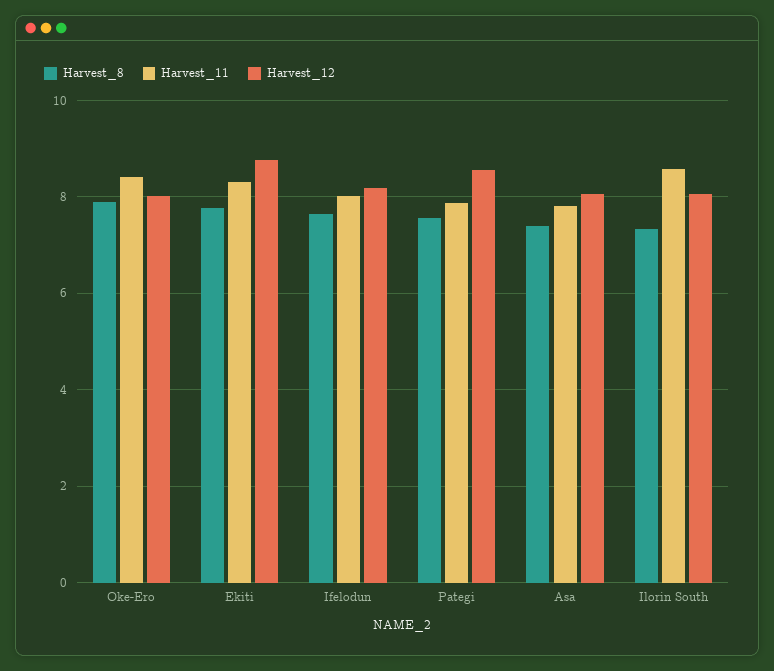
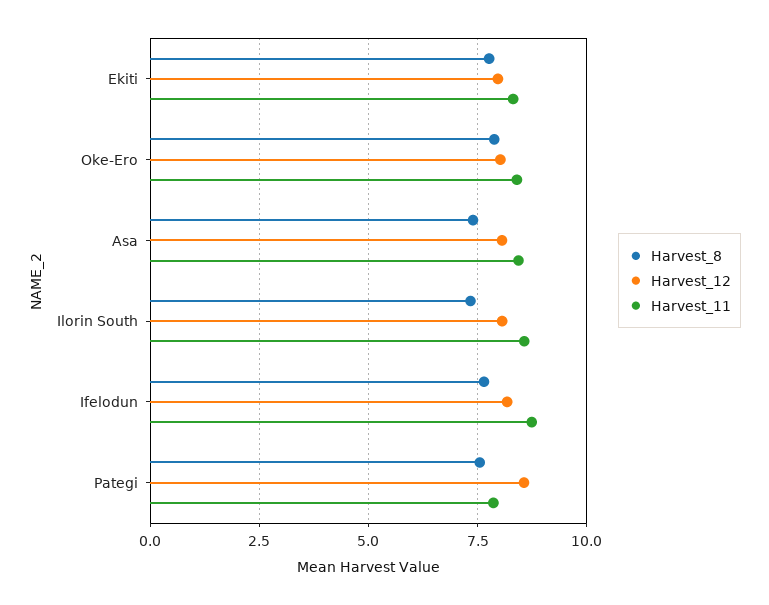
Harvest_12, Ekiti: 8.8 -> 8
Harvest_11, Ifelodun: 8 -> 8.75
Harvest_11, Asa: 7.8 -> 8.5

